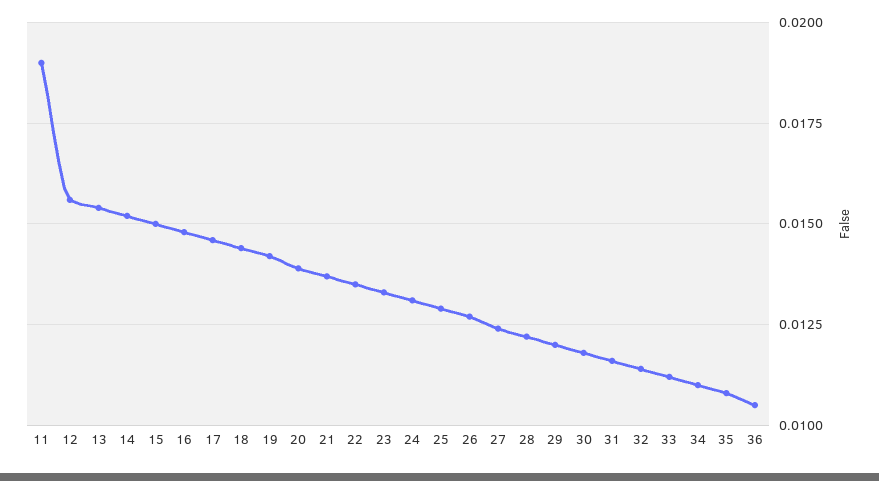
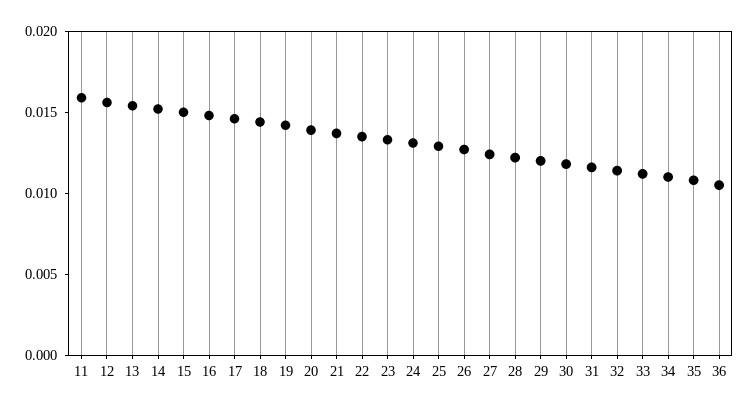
11: 0.019 -> 0.016

